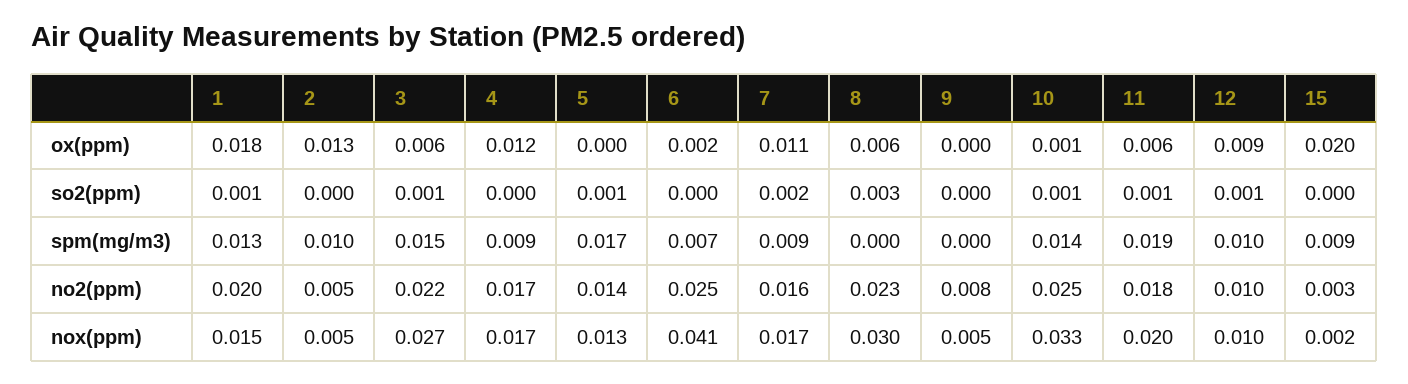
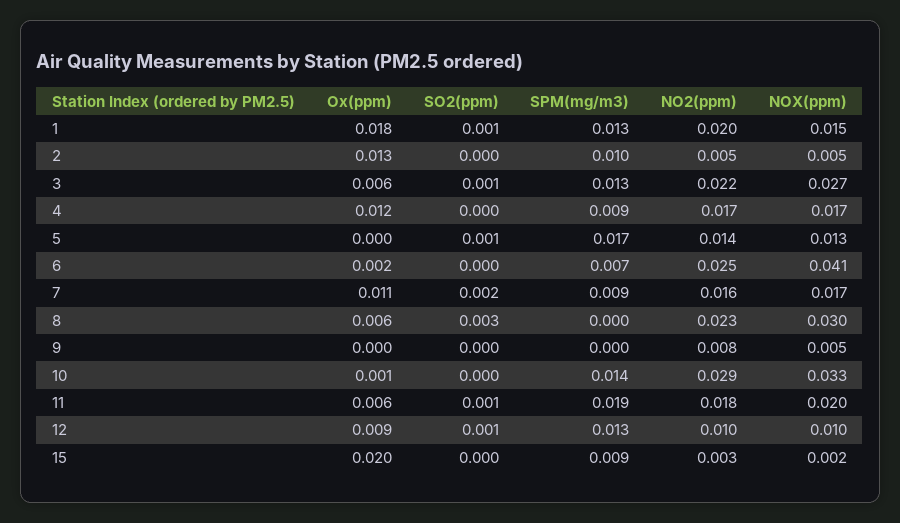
10, so2(ppm): 0.001 -> 0
3, spm(mg/m3): 0.015 -> 0.013
12, spm(mg/m3): 0.01 -> 0.013
10, no2(ppm): 0.025 -> 0.029

